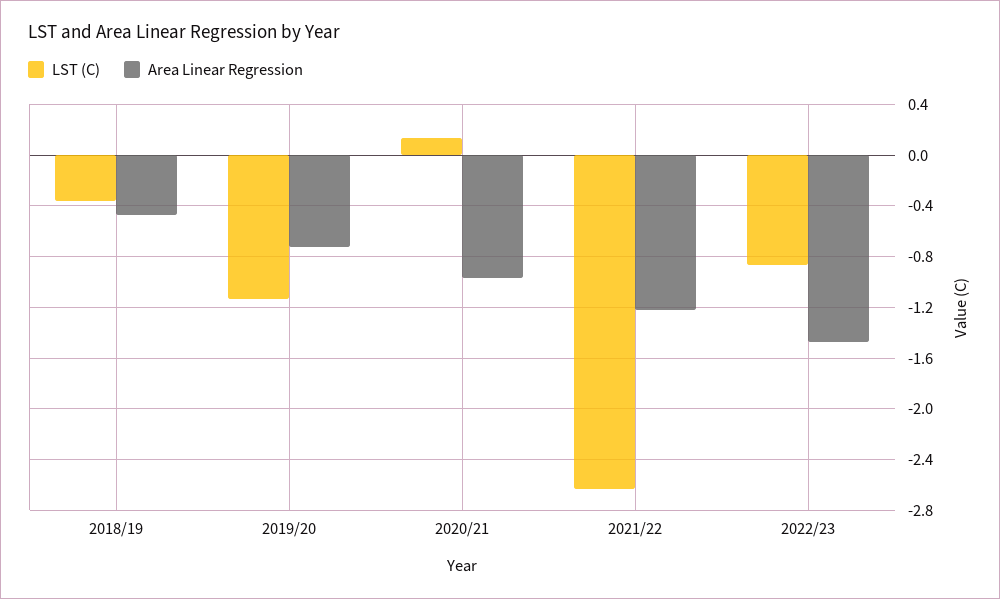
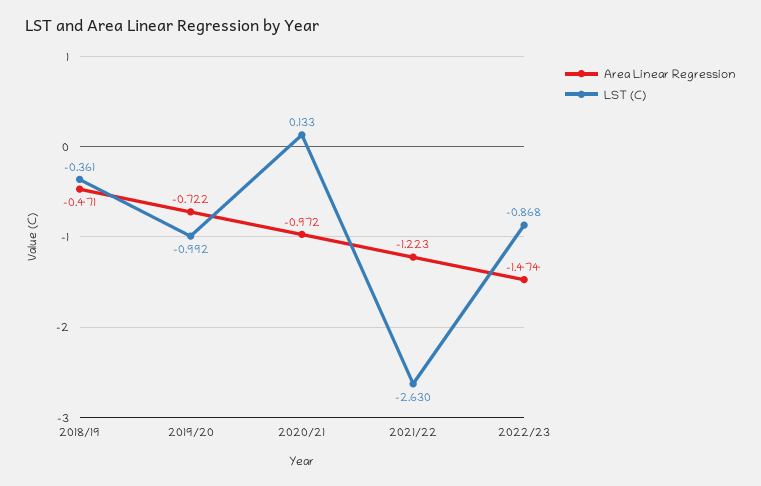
LST (C), 2019/20: -1.15 -> -0.992

